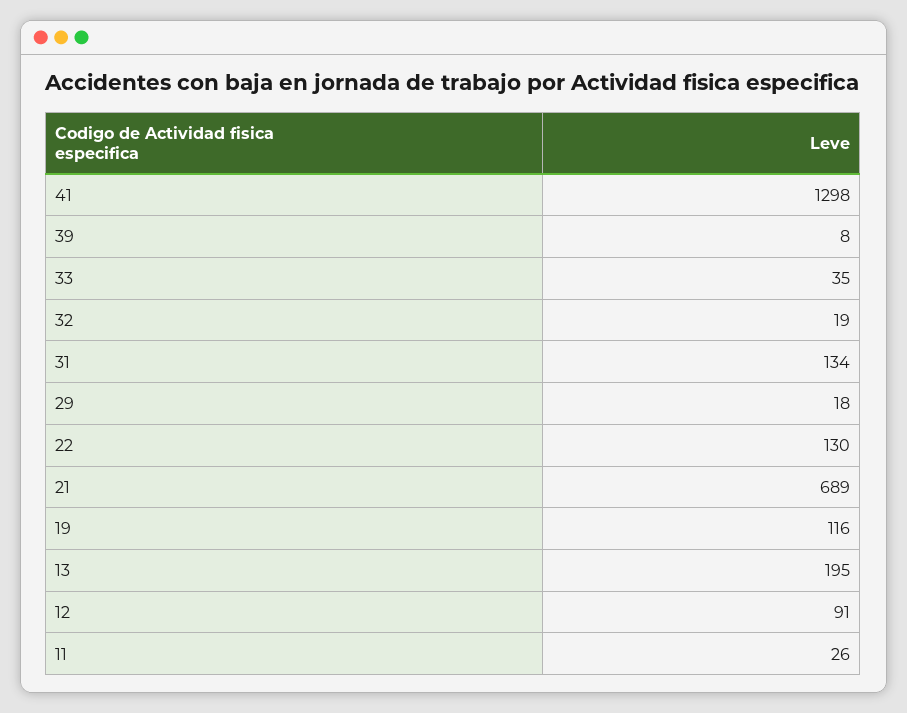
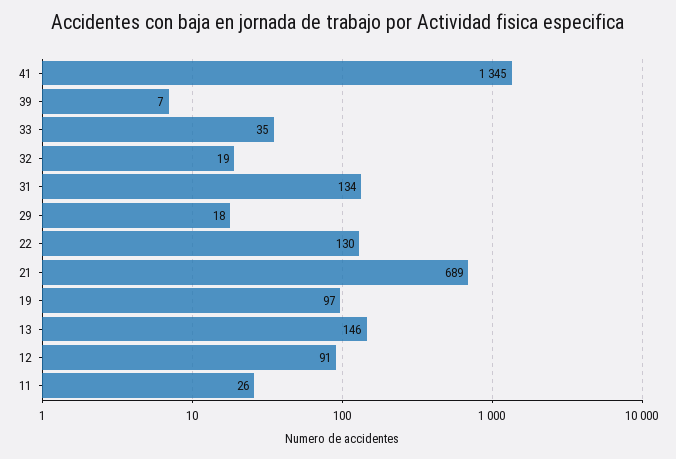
41: 1298 -> 1345
39: 8 -> 7
19: 116 -> 97
13: 195 -> 146

